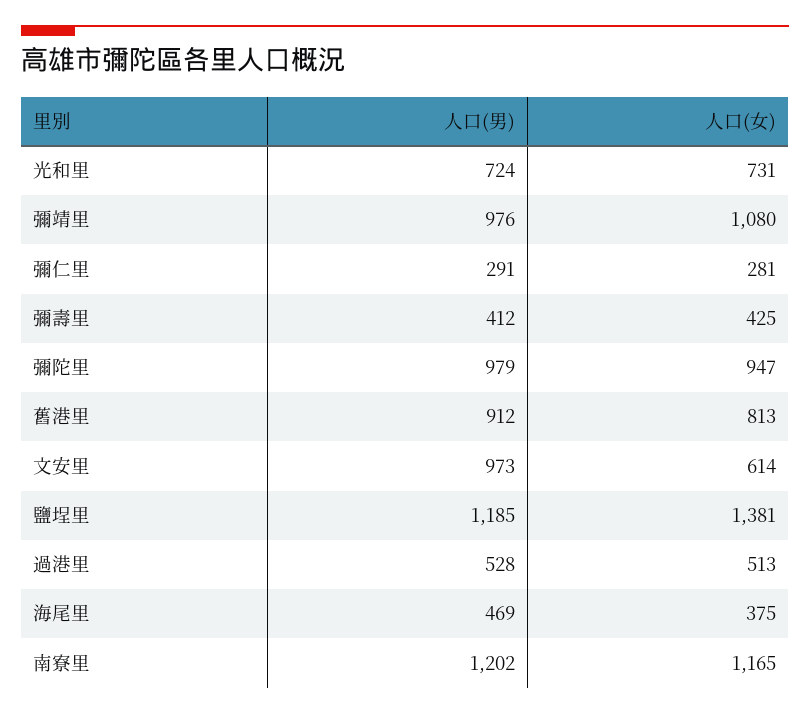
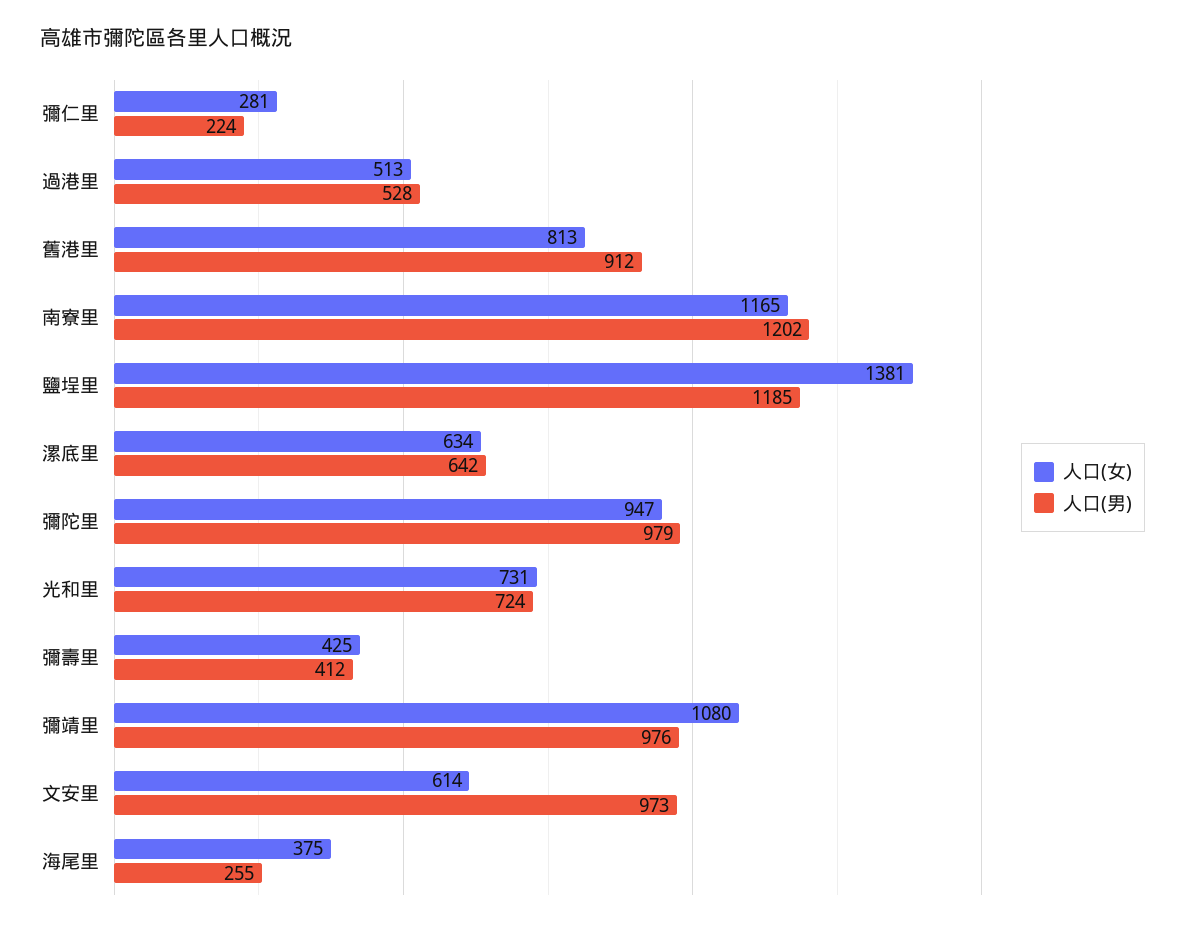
人口(男), 彌仁里: 291 -> 224
人口(男), 海尾里: 469 -> 255
人口(女), 漯底里: none -> 634
人口(男), 漯底里: none -> 642

